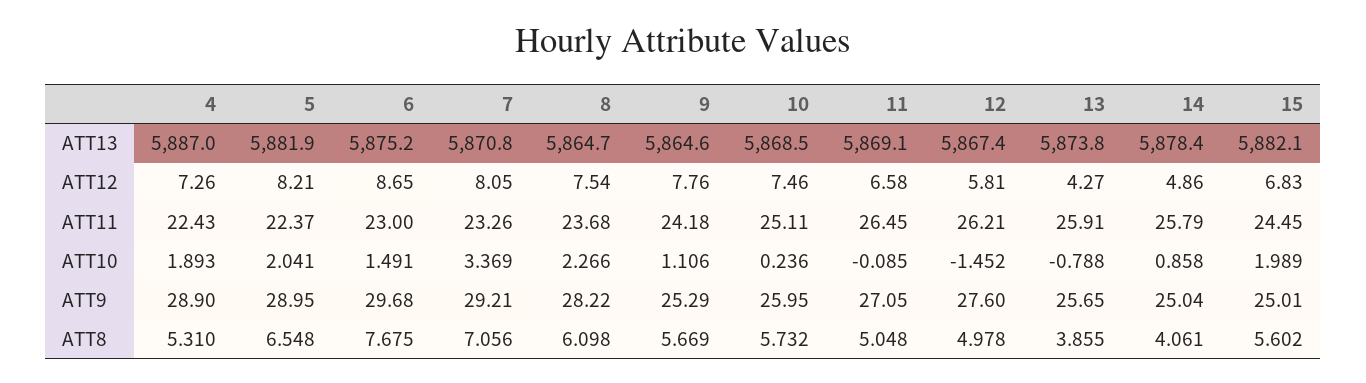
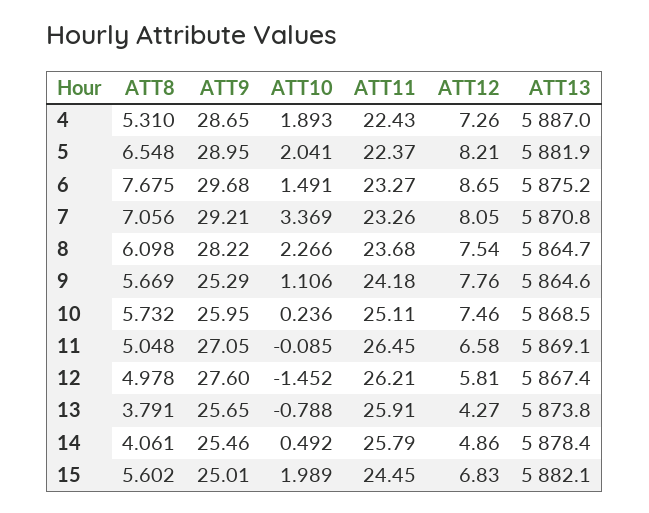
6, ATT11: 23 -> 23.27
14, ATT10: 0.858 -> 0.492
4, ATT9: 28.9 -> 28.65
14, ATT9: 25.04 -> 25.46
13, ATT8: 3.855 -> 3.791

